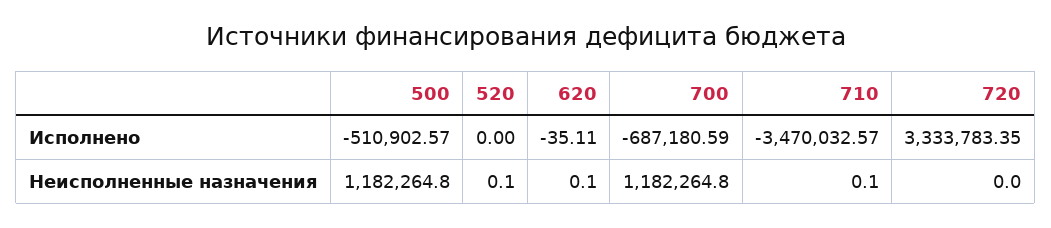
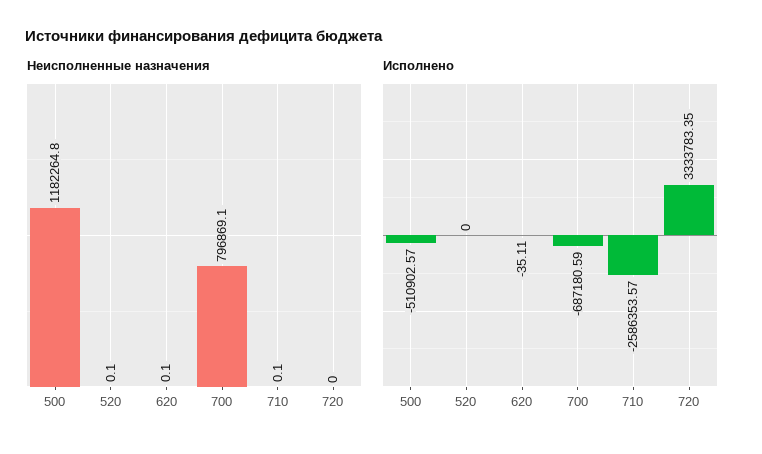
Исполнено, 710: -3470032.57 -> -2586353.57
Неисполненные назначения, 700: 1182264.8 -> 796869.1

